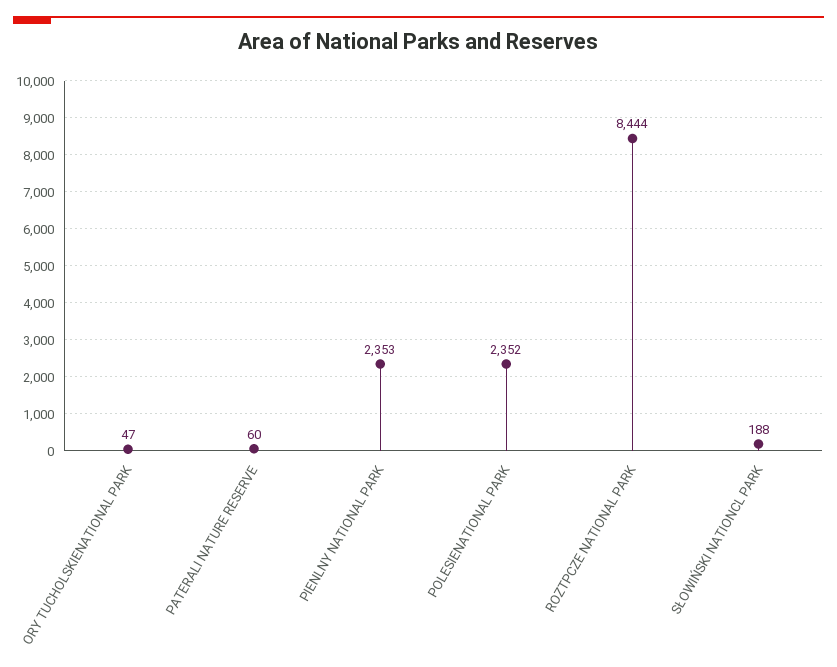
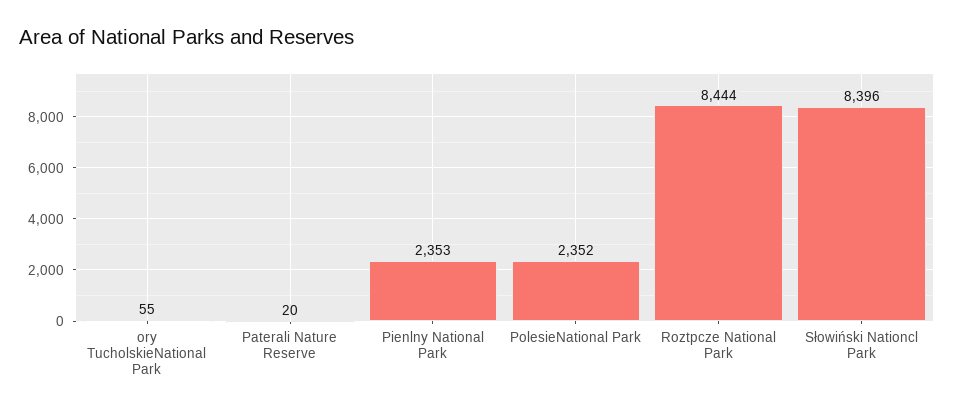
ORY TUCHOLSKIENATIONAL PARK: 47 -> 55
PATERALI NATURE RESERVE: 60 -> 20
SŁOWIŃSKI NATIONCL PARK: 188 -> 8396

